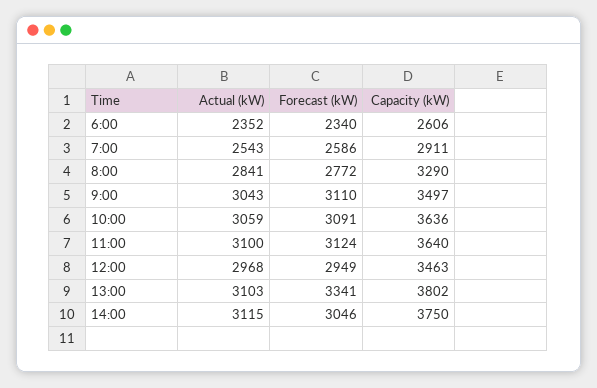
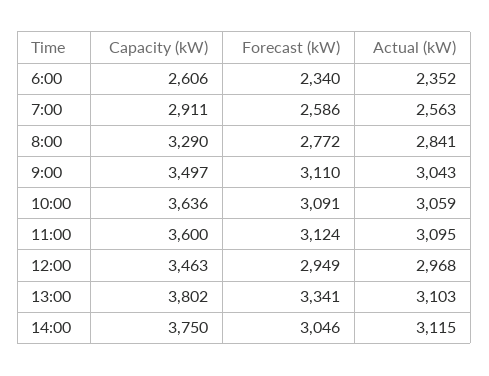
Actual (kW), 7:00: 2543 -> 2563
Actual (kW), 11:00: 3100 -> 3095
Capacity (kW), 11:00: 3640 -> 3600

